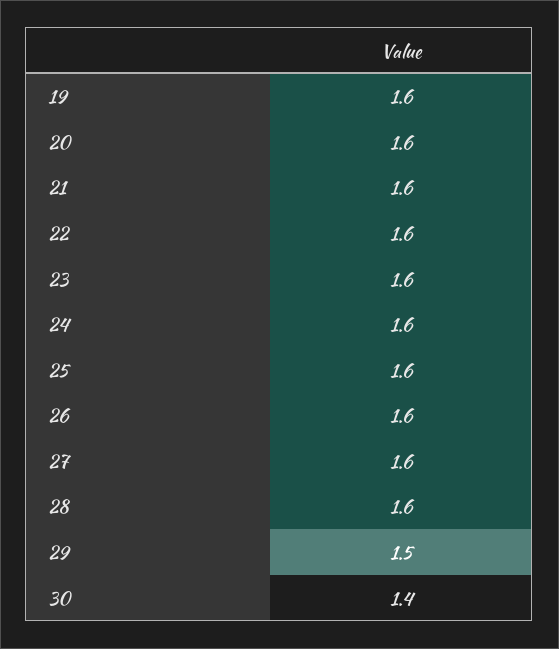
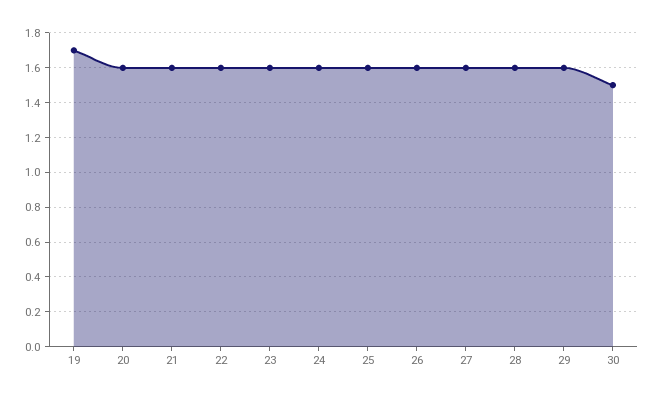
19: 1.6 -> 1.7
29: 1.5 -> 1.6
30: 1.4 -> 1.5

